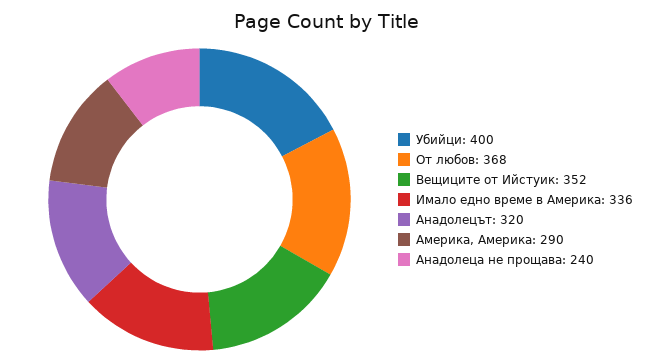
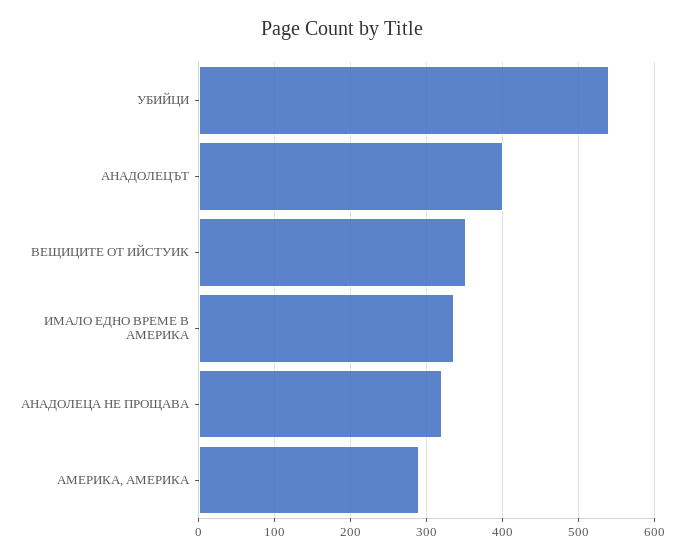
Убийци: 400 -> 540
От любов: 368 -> none
Анадолецът: 320 -> 400
Анадолеца не прощава: 240 -> 320

